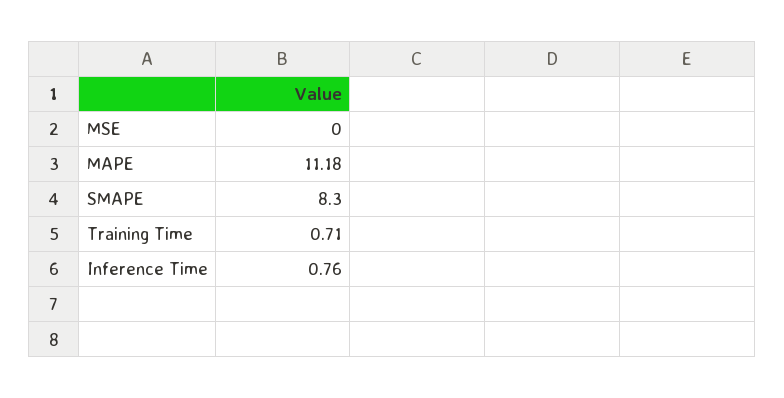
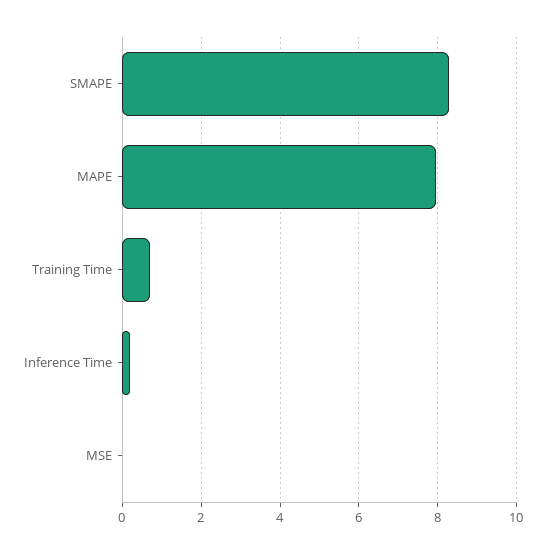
MAPE: 11.18 -> 8
Inference Time: 0.76 -> 0.2

